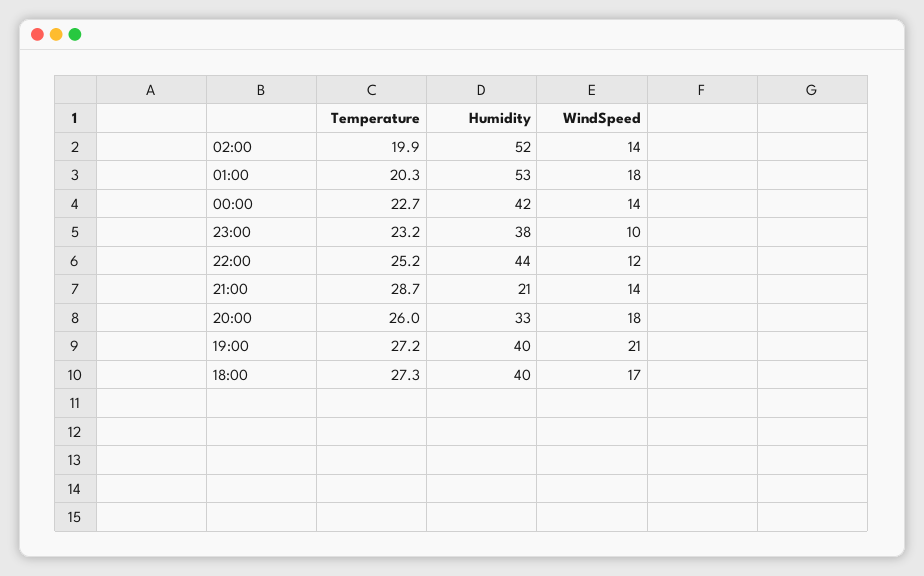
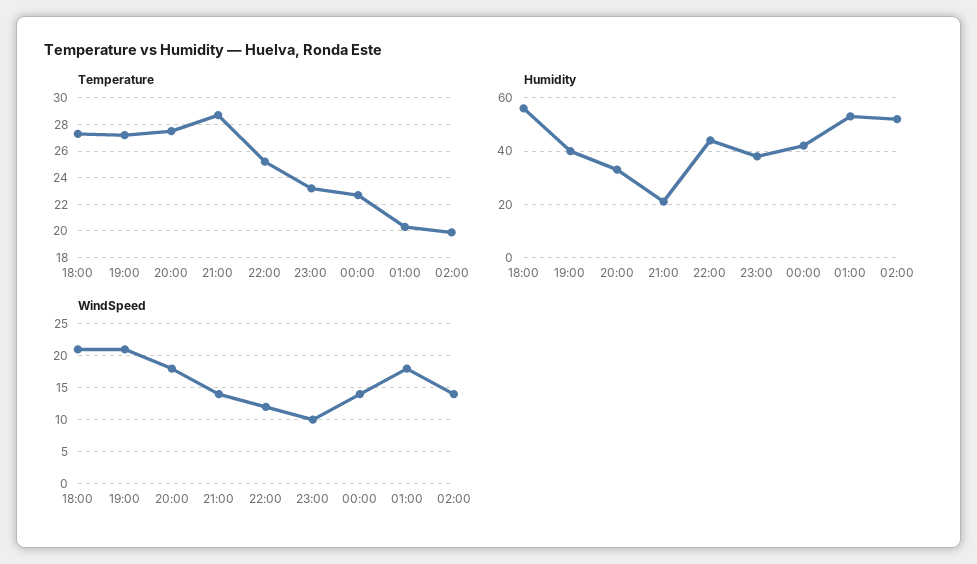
Temperature, 20:00: 26 -> 27.5
Humidity, 18:00: 40 -> 55
WindSpeed, 18:00: 17 -> 21

